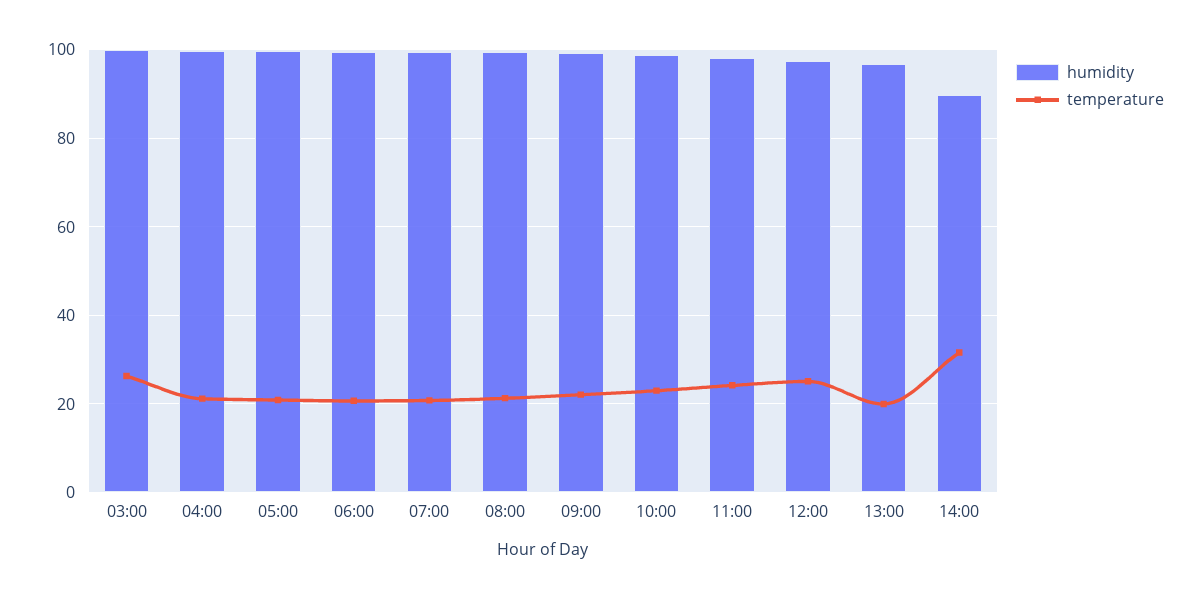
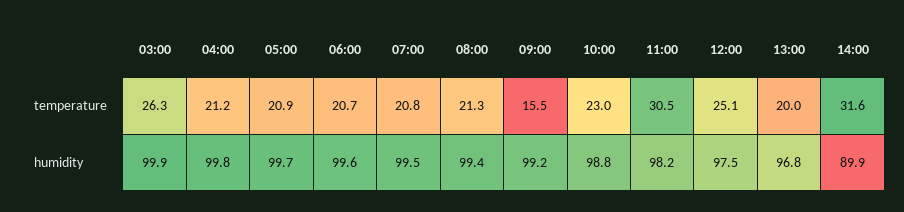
temperature, 09:00: 22 -> 15.5
temperature, 11:00: 24 -> 30.5

